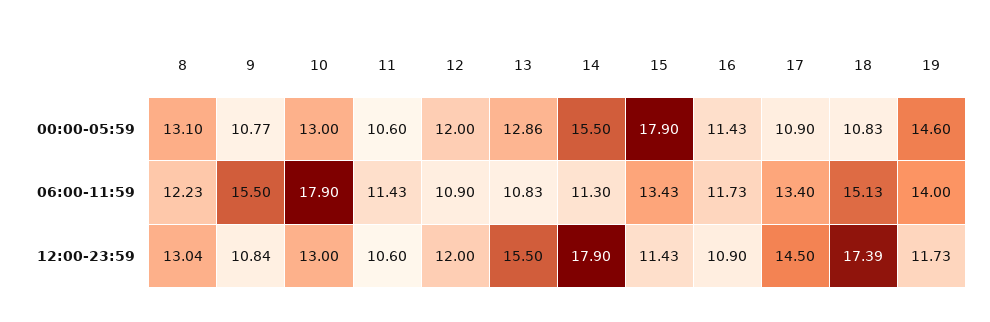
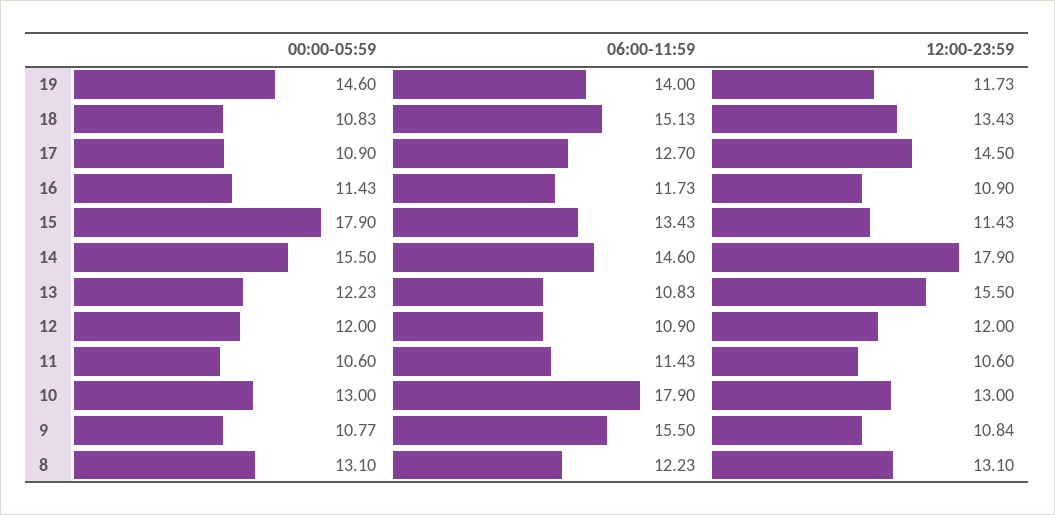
13, 00:00-05:59: 12.86 -> 12.23
14, 06:00-11:59: 11.3 -> 14.6
17, 06:00-11:59: 13.4 -> 12.7
8, 12:00-23:59: 13.04 -> 13.1
18, 12:00-23:59: 17.39 -> 13.43

